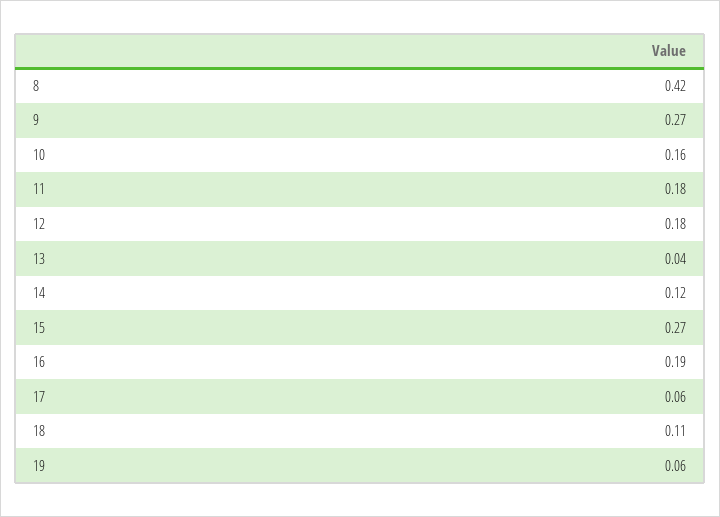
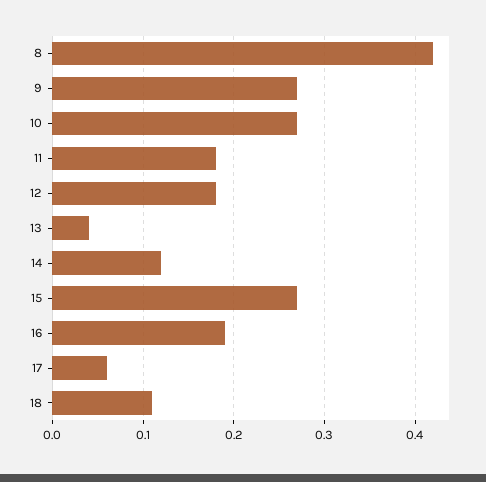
10: 0.16 -> 0.27
19: 0.06 -> none

